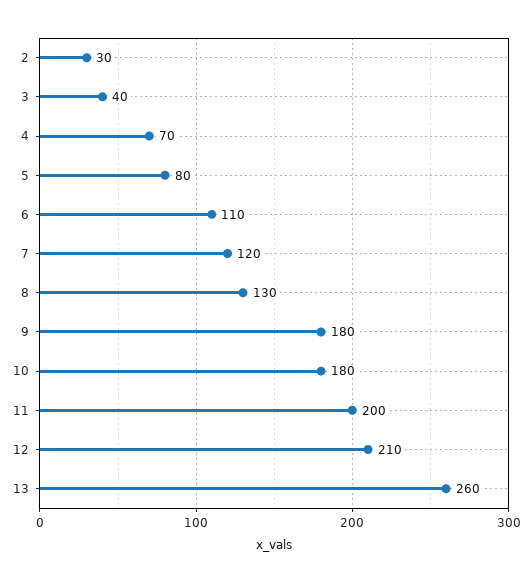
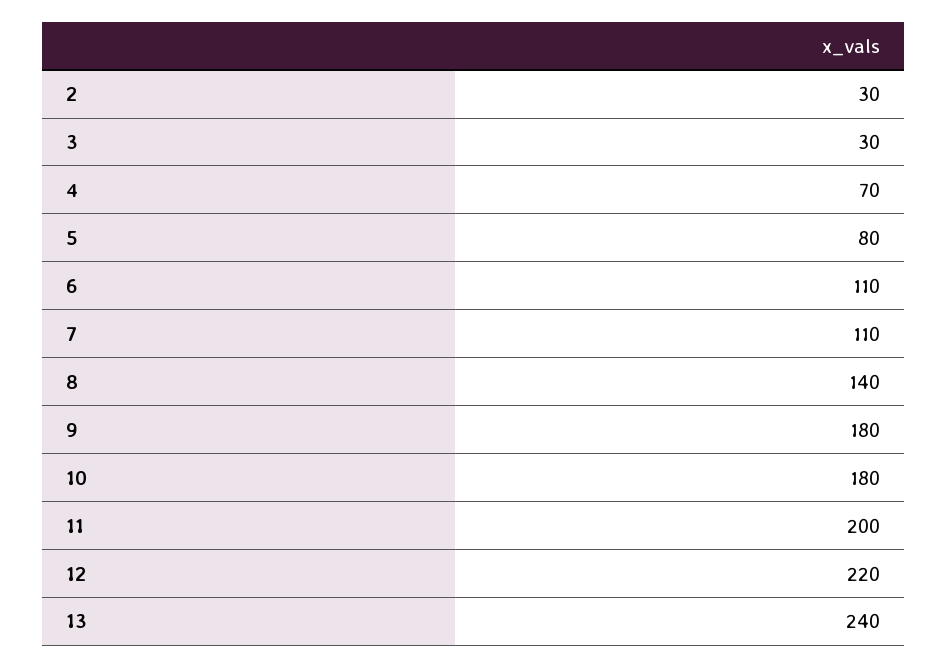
3: 40 -> 30
7: 120 -> 110
8: 130 -> 140
12: 210 -> 220
13: 260 -> 240

